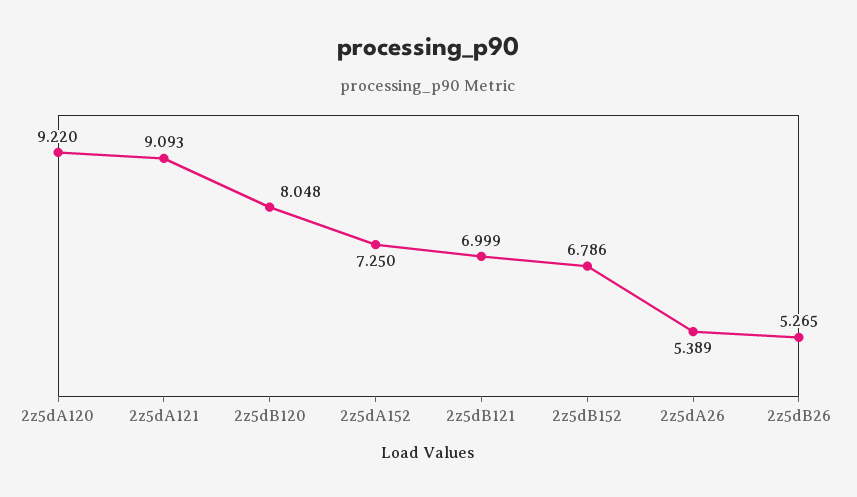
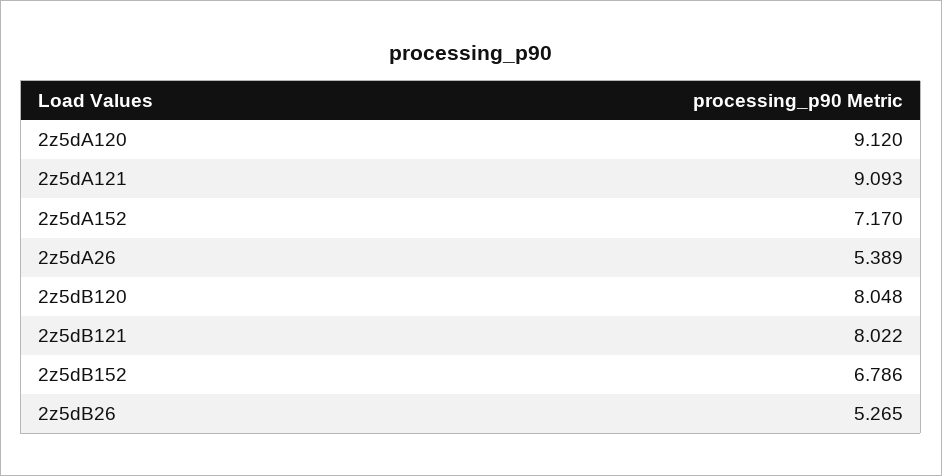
2z5dA120: 9.22 -> 9.12
2z5dA152: 7.25 -> 7.17
2z5dB121: 6.999 -> 8.022

